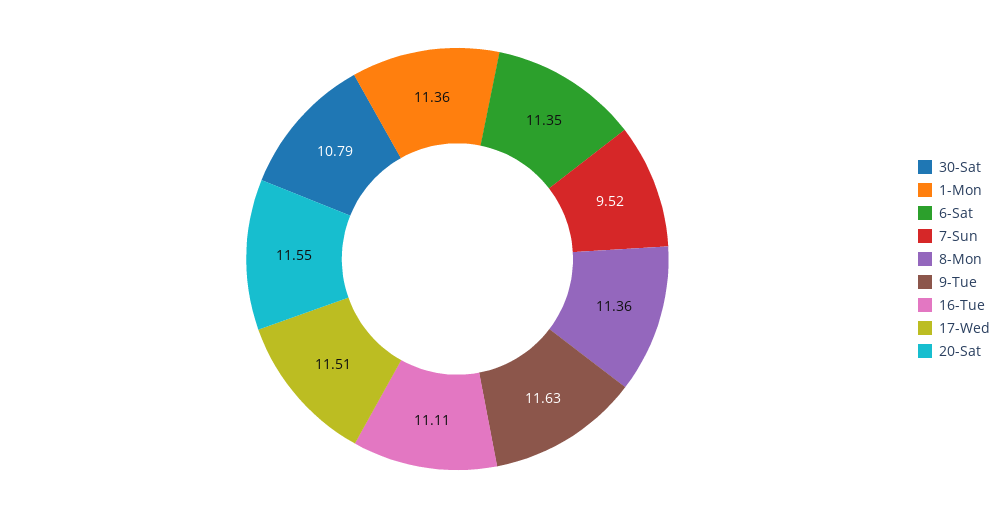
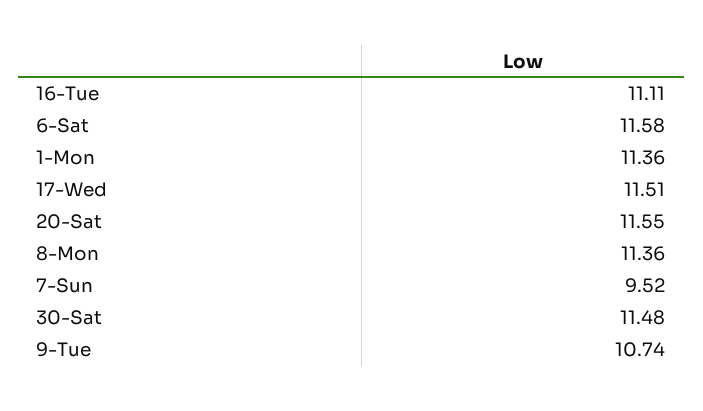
30-Sat: 10.79 -> 11.48
6-Sat: 11.35 -> 11.58
9-Tue: 11.63 -> 10.74

